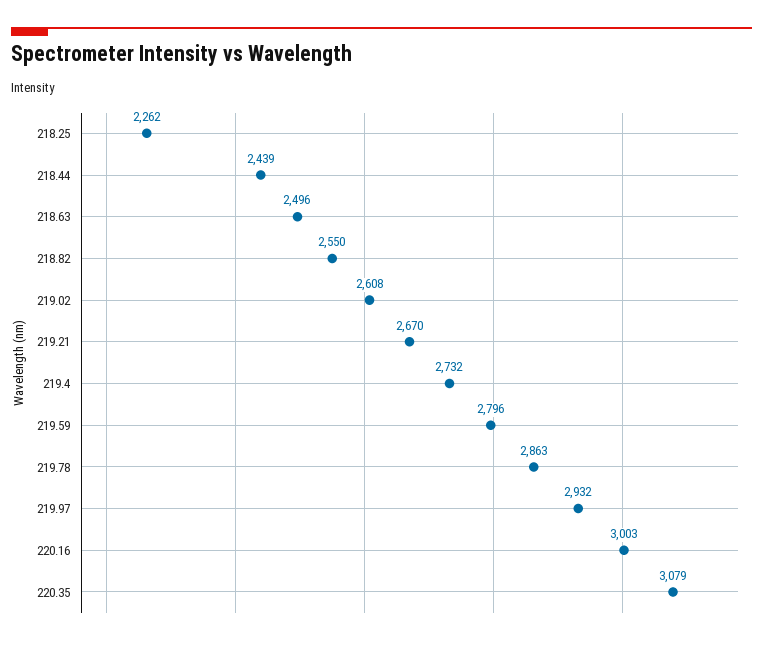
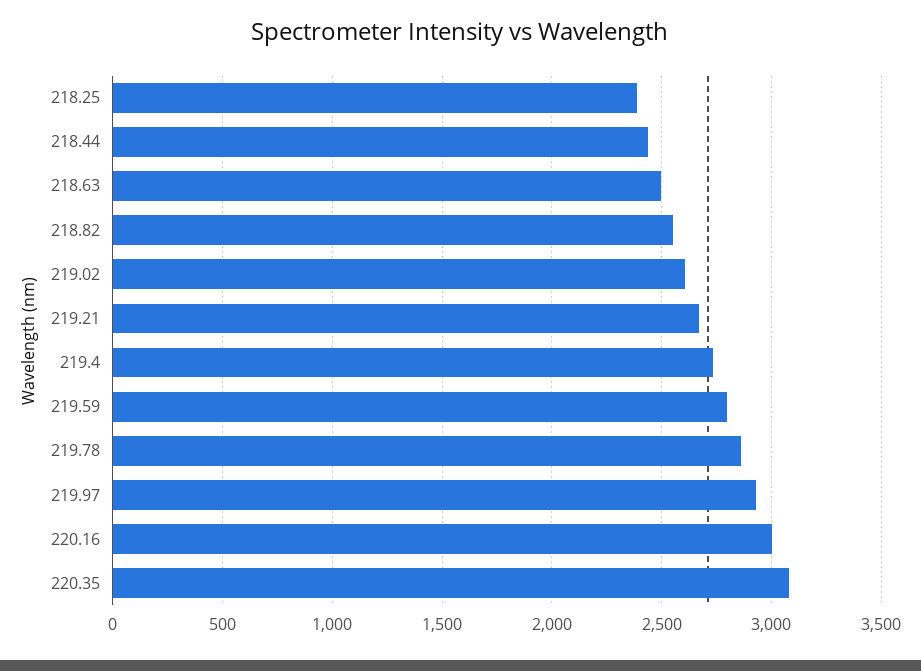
218.25: 2262 -> 2400

